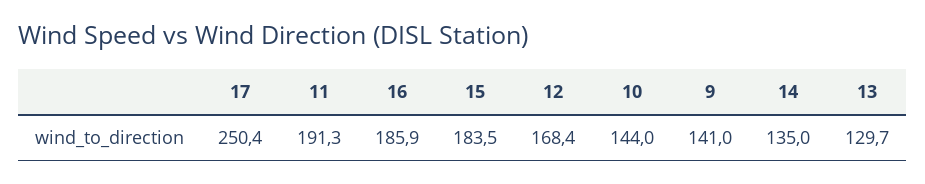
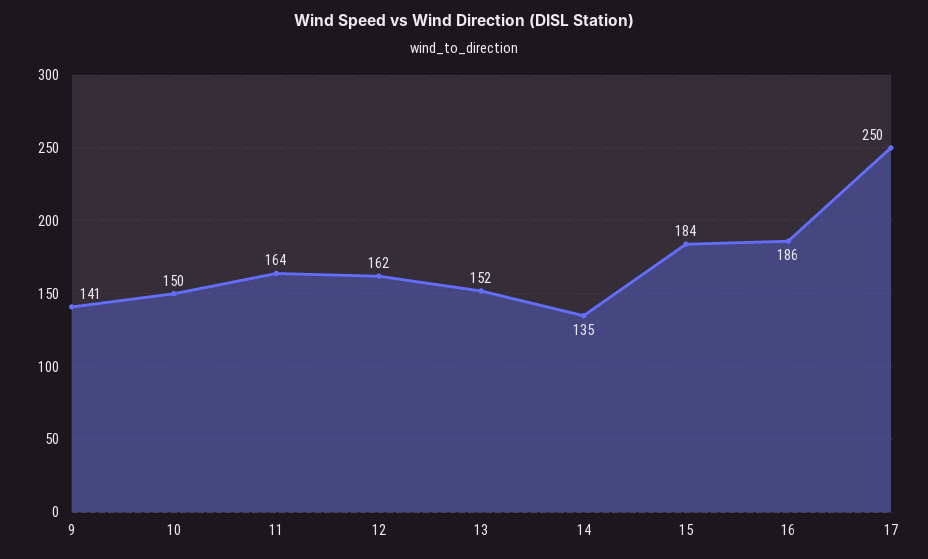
11: 191.3 -> 164
12: 168.4 -> 162
10: 144 -> 150
13: 129.7 -> 152

